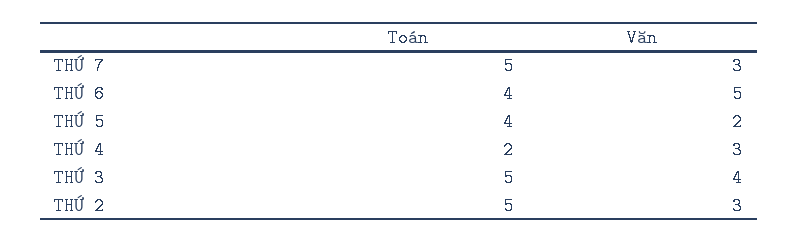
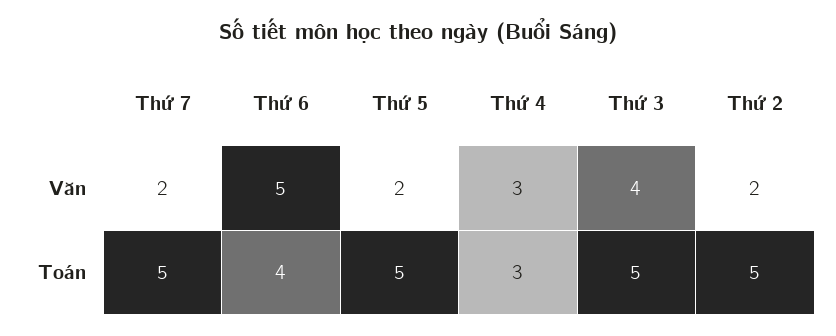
Văn, THỨ 7: 3 -> 2
Toán, THỨ 5: 4 -> 5
Toán, THỨ 4: 2 -> 3
Văn, THỨ 2: 3 -> 2

